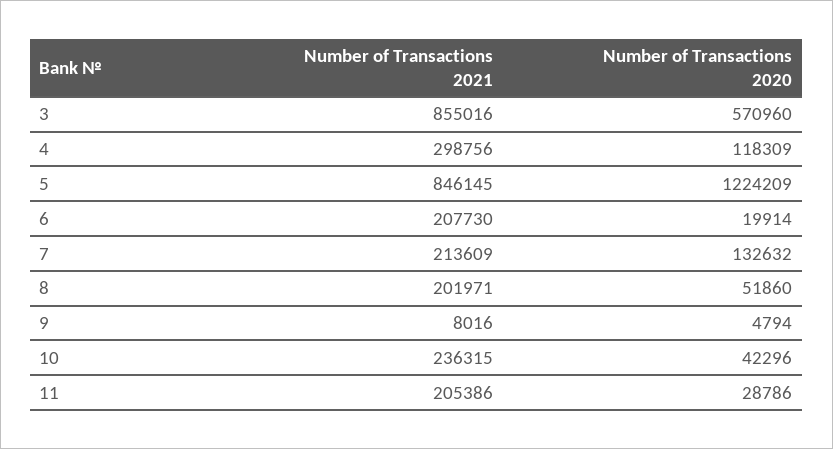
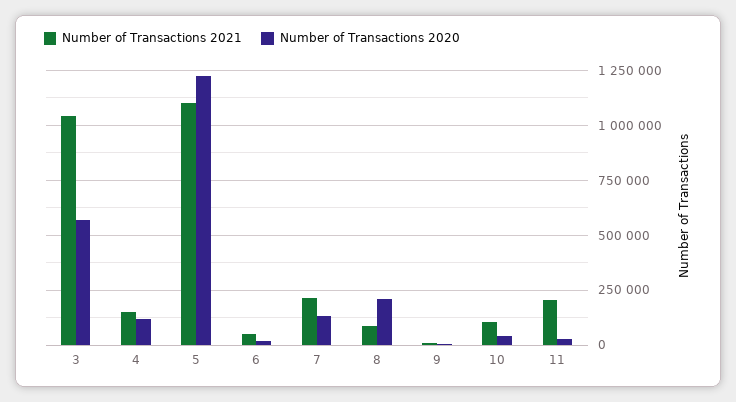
Number of Transactions 2021, 3: 855016 -> 1050000
Number of Transactions 2021, 4: 298756 -> 150000
Number of Transactions 2021, 5: 846145 -> 1100000
Number of Transactions 2021, 6: 207730 -> 50000
Number of Transactions 2021, 8: 201971 -> 100000
Number of Transactions 2020, 8: 51860 -> 200000
Number of Transactions 2021, 10: 236315 -> 100000

